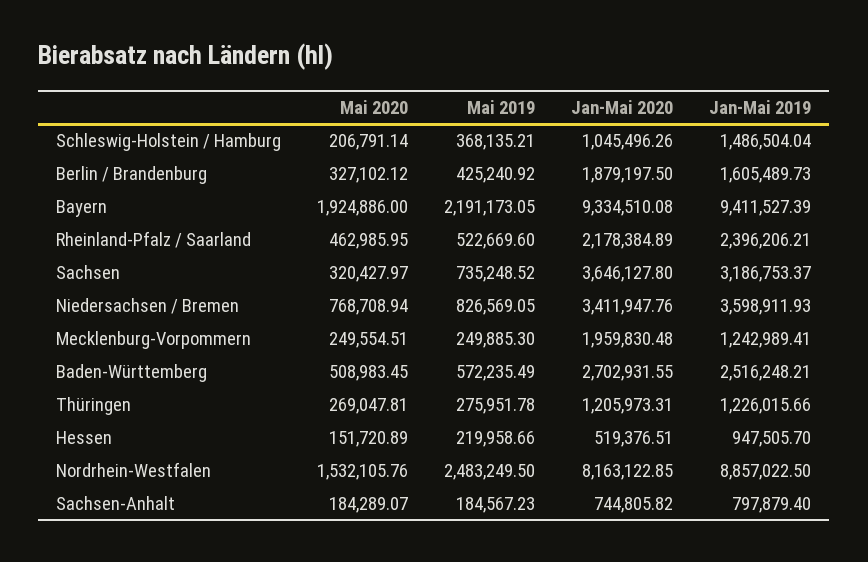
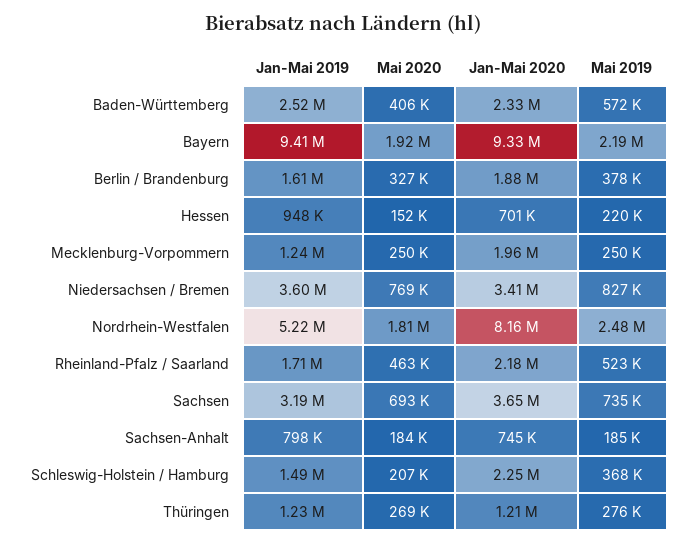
Jan-Mai 2020, Schleswig-Holstein / Hamburg: 1045496.26 -> 2250000
Mai 2019, Berlin / Brandenburg: 425240.92 -> 378000
Jan-Mai 2019, Rheinland-Pfalz / Saarland: 2396206.21 -> 1710000
Mai 2020, Sachsen: 320427.97 -> 693000
Mai 2020, Baden-Württemberg: 508983.45 -> 406000
Jan-Mai 2020, Baden-Württemberg: 2702931.55 -> 2330000
Jan-Mai 2020, Hessen: 519376.51 -> 701000
Mai 2020, Nordrhein-Westfalen: 1532105.76 -> 1810000
Jan-Mai 2019, Nordrhein-Westfalen: 8857022.5 -> 5220000

